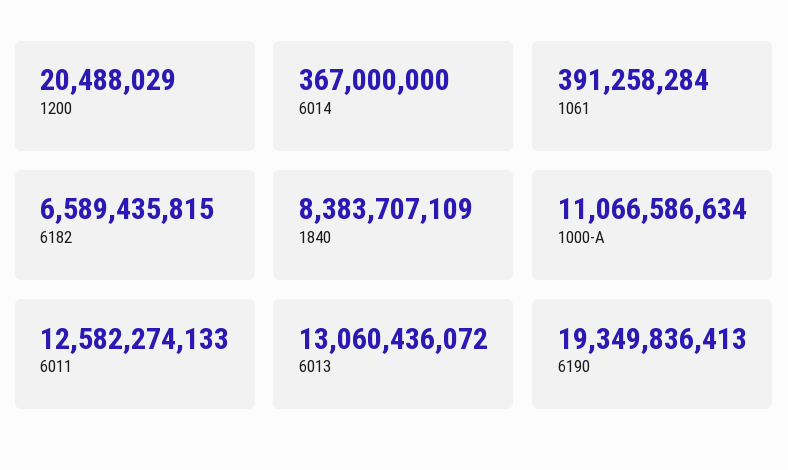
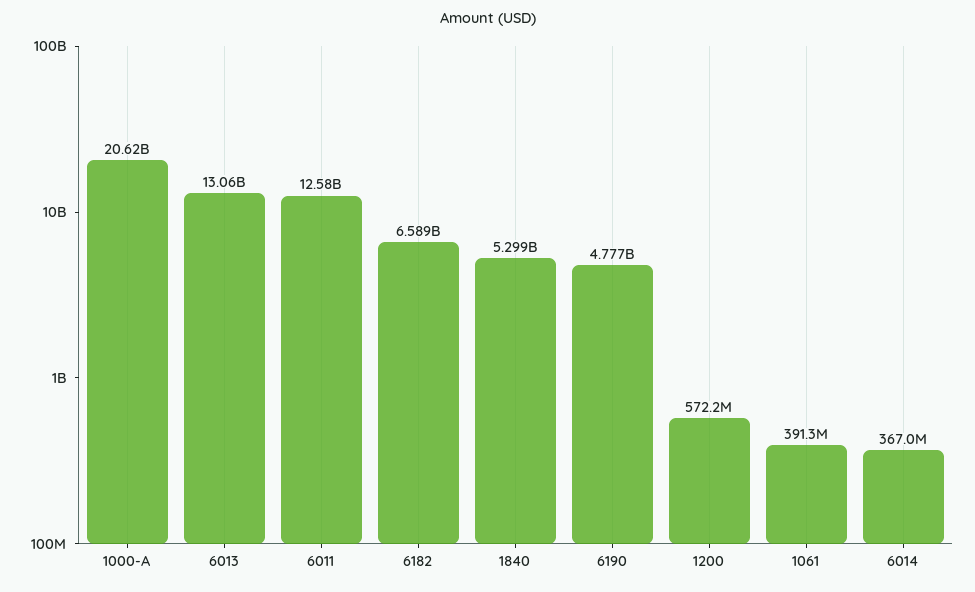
1200: 20488029 -> 572200000
1840: 8383707109 -> 5299000000
1000-A: 11066586634 -> 20620000000
6190: 19349836413 -> 4777000000

